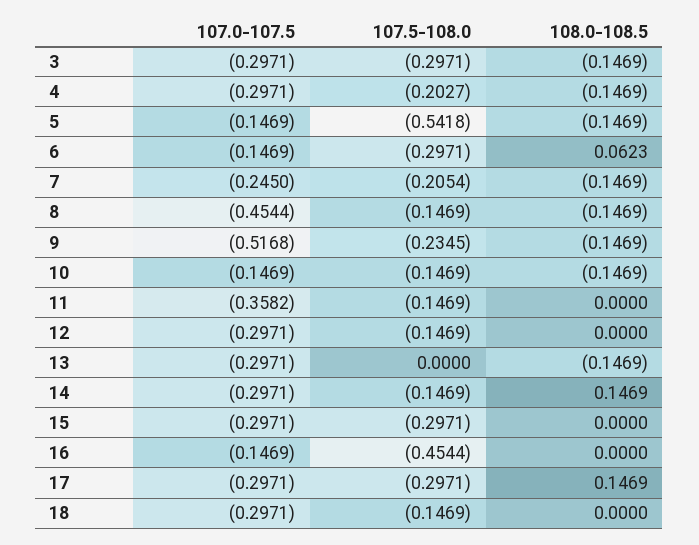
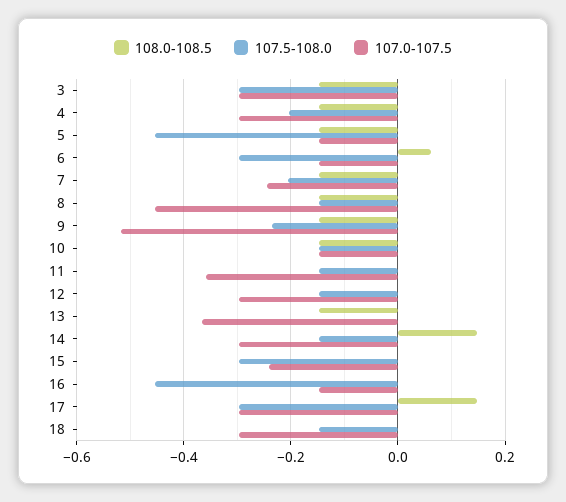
107.5-108.0, 5: -0.5418 -> -0.46
107.0-107.5, 13: -0.2971 -> -0.36
107.0-107.5, 15: -0.2971 -> -0.24

